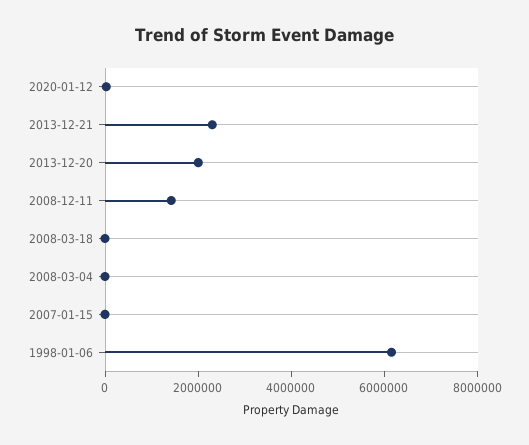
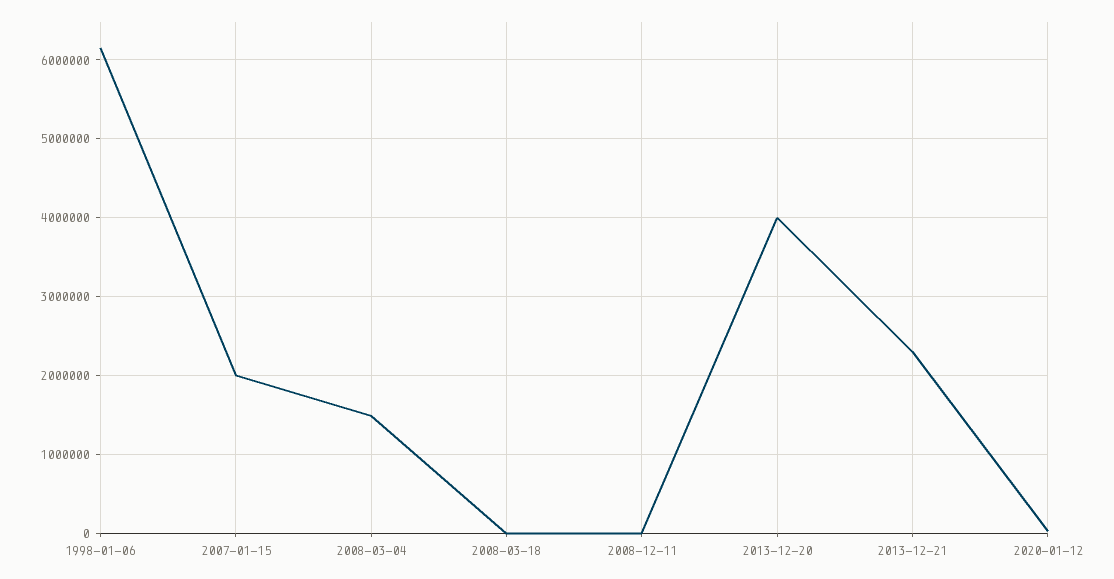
2013-12-20: 2000000 -> 4000000
2008-12-11: 1500000 -> 0
2008-03-04: 0 -> 1500000
2007-01-15: 0 -> 2000000

